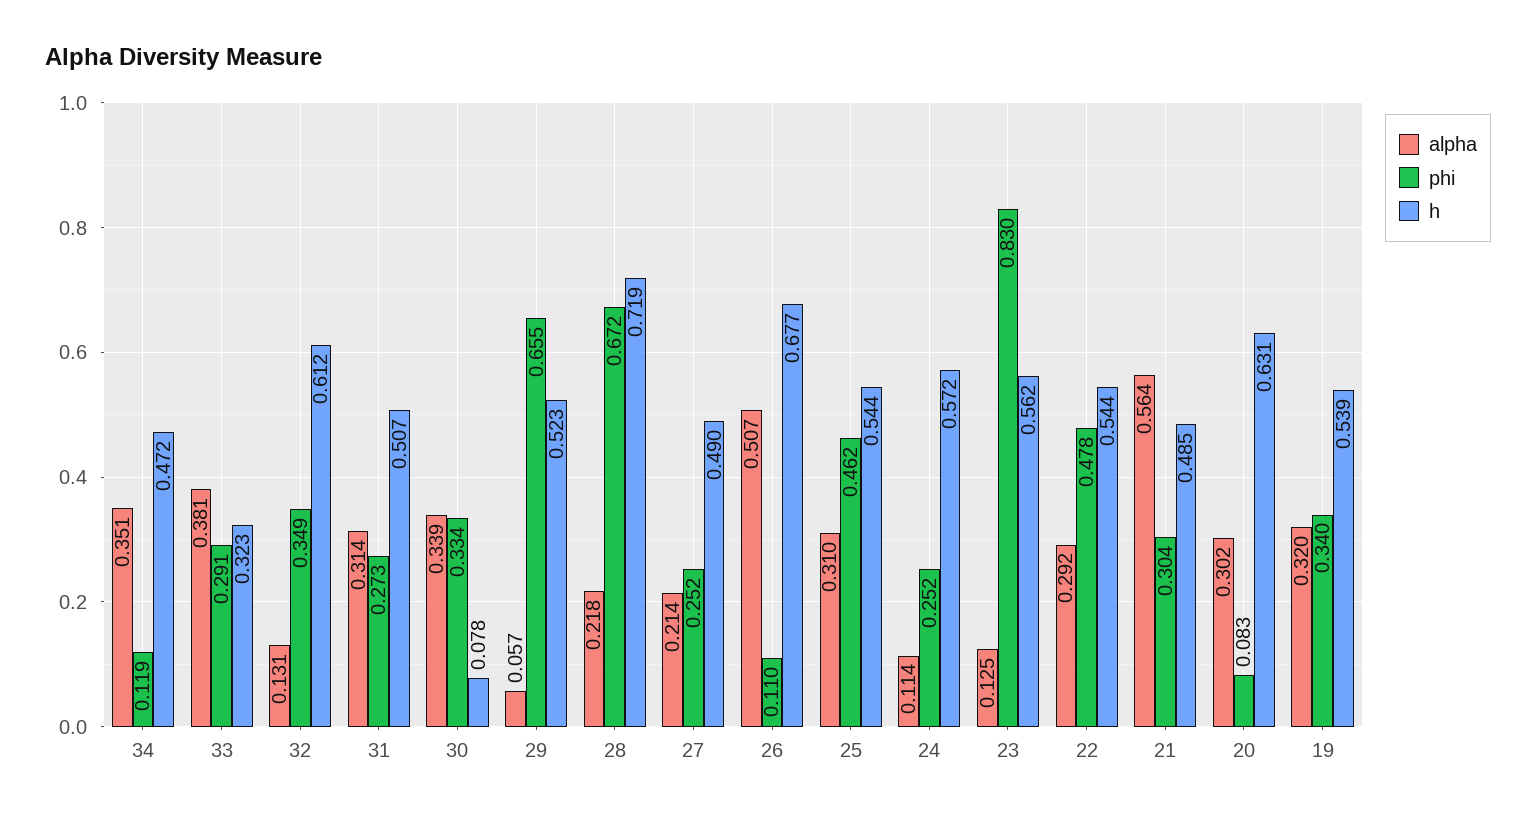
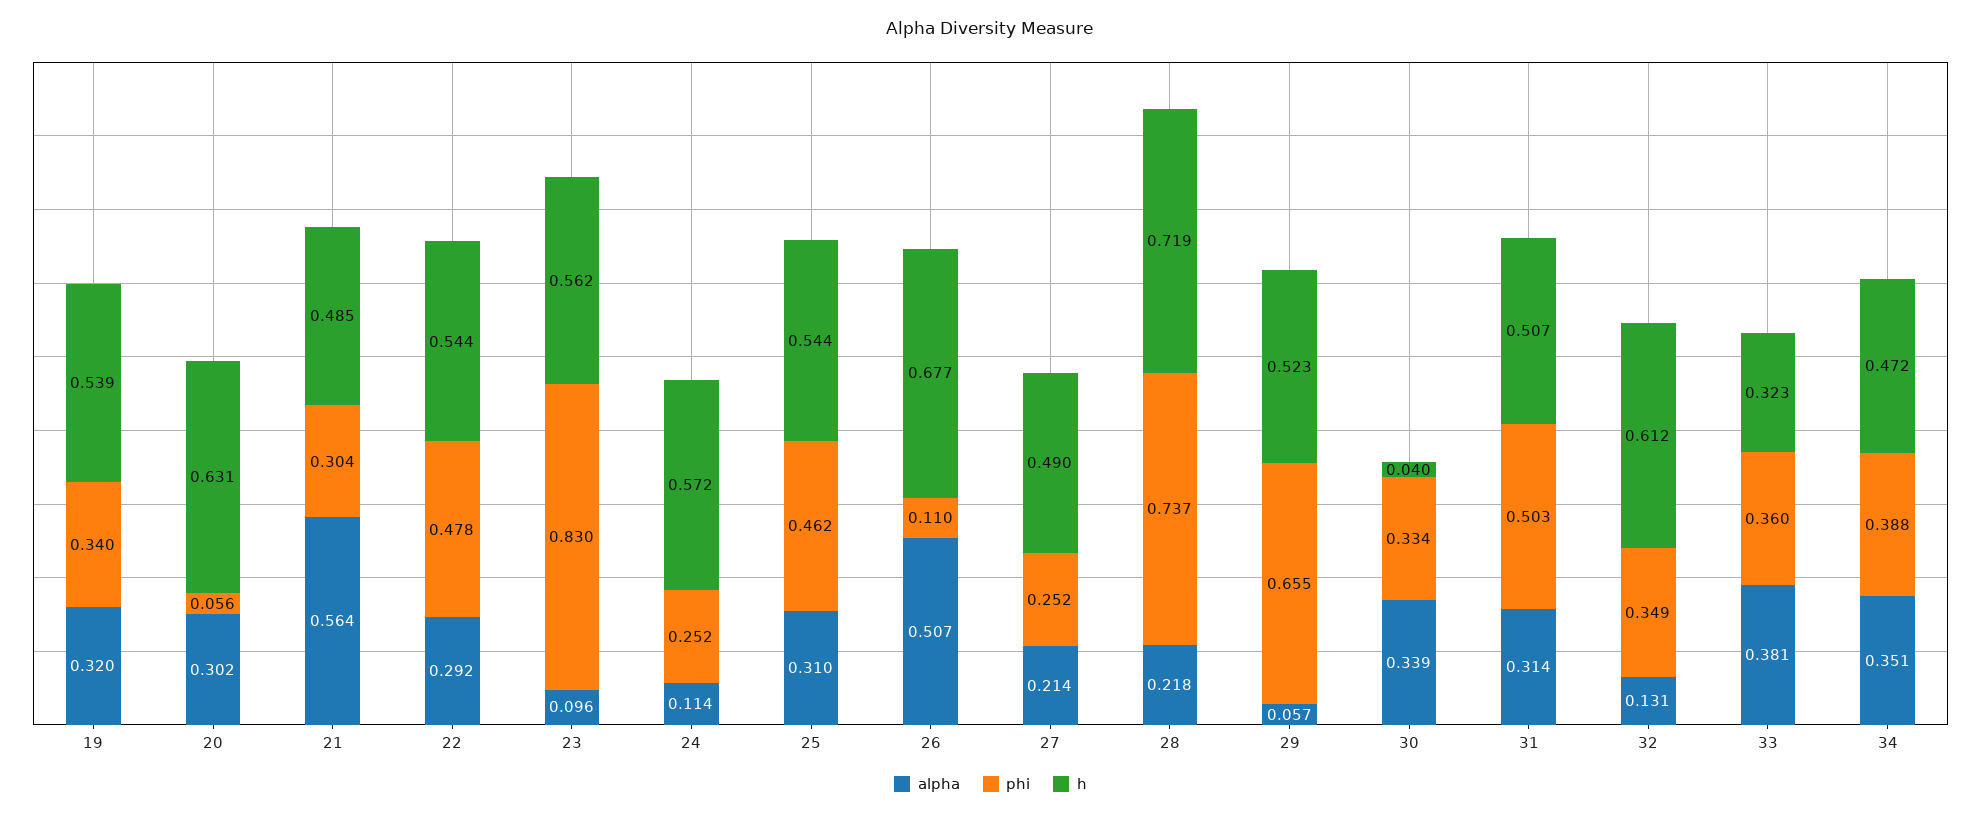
phi, 34: 0.119 -> 0.388
phi, 33: 0.291 -> 0.36
phi, 31: 0.273 -> 0.503
h, 30: 0.078 -> 0.04
phi, 28: 0.672 -> 0.737
alpha, 23: 0.125 -> 0.096
phi, 20: 0.083 -> 0.056

